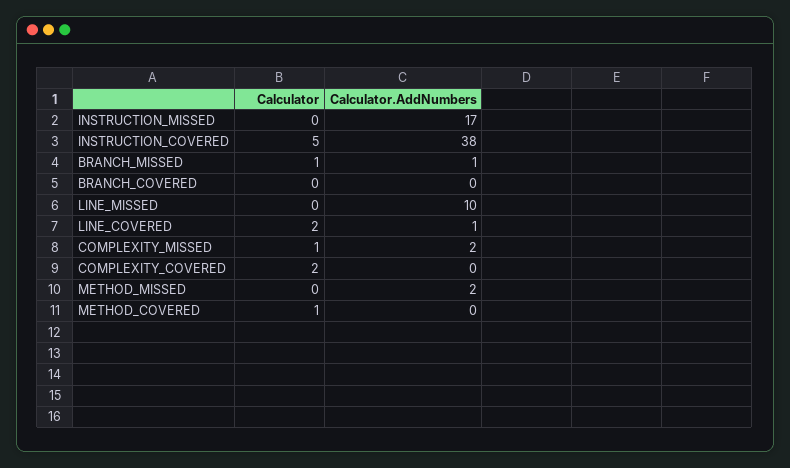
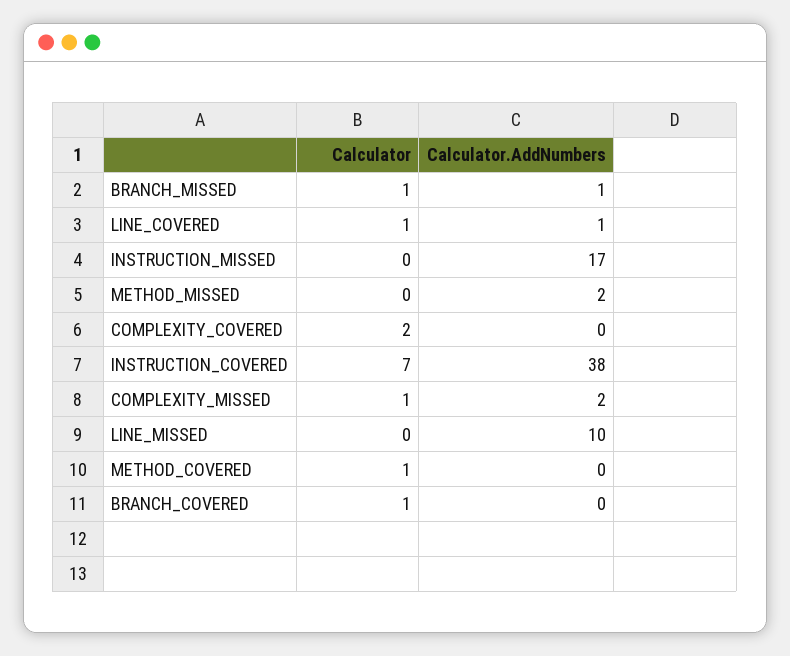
Calculator, INSTRUCTION_COVERED: 5 -> 7
Calculator, BRANCH_COVERED: 0 -> 1
Calculator, LINE_COVERED: 2 -> 1

